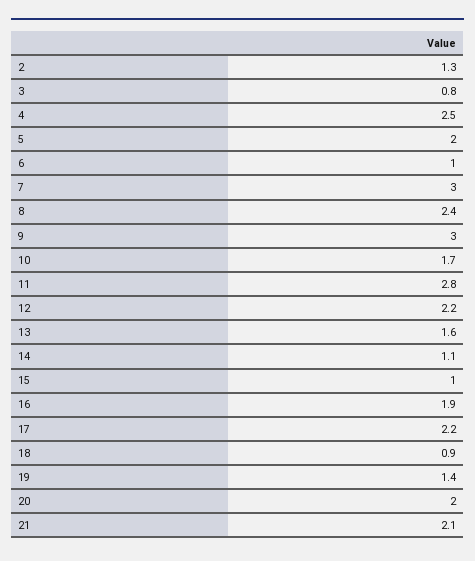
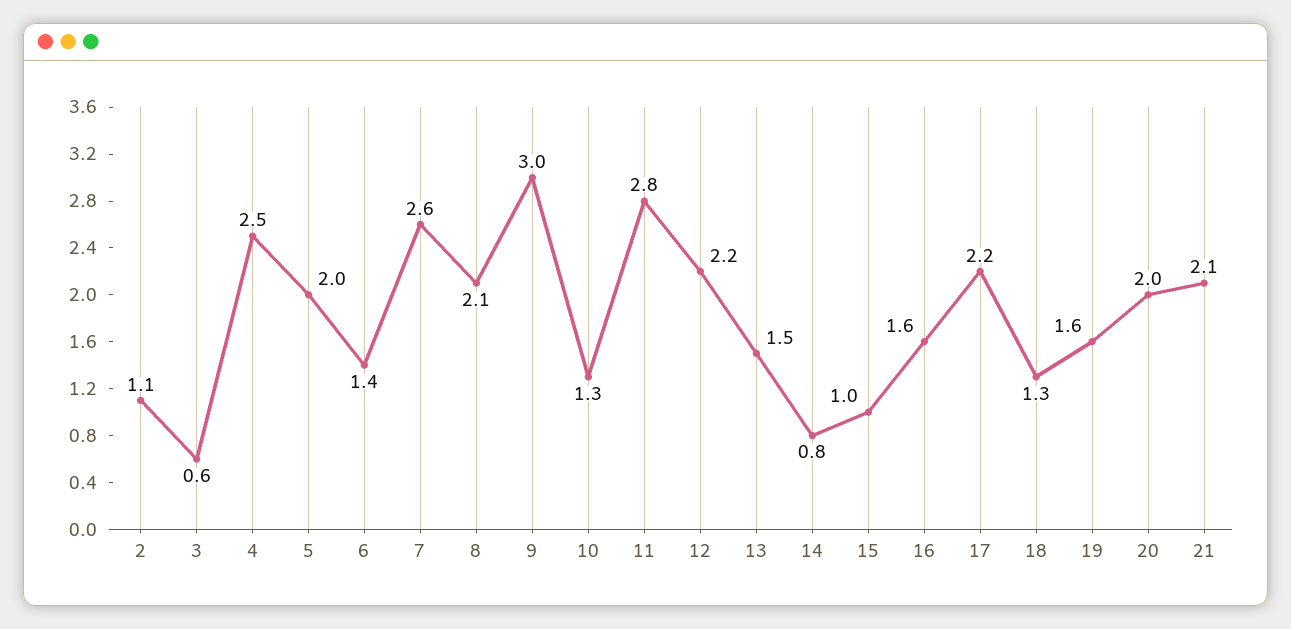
2: 1.3 -> 1.1
3: 0.8 -> 0.6
6: 1 -> 1.4
7: 3 -> 2.6
8: 2.4 -> 2.1
10: 1.7 -> 1.3
13: 1.6 -> 1.5
14: 1.1 -> 0.8
16: 1.9 -> 1.6
18: 0.9 -> 1.3
19: 1.4 -> 1.6

